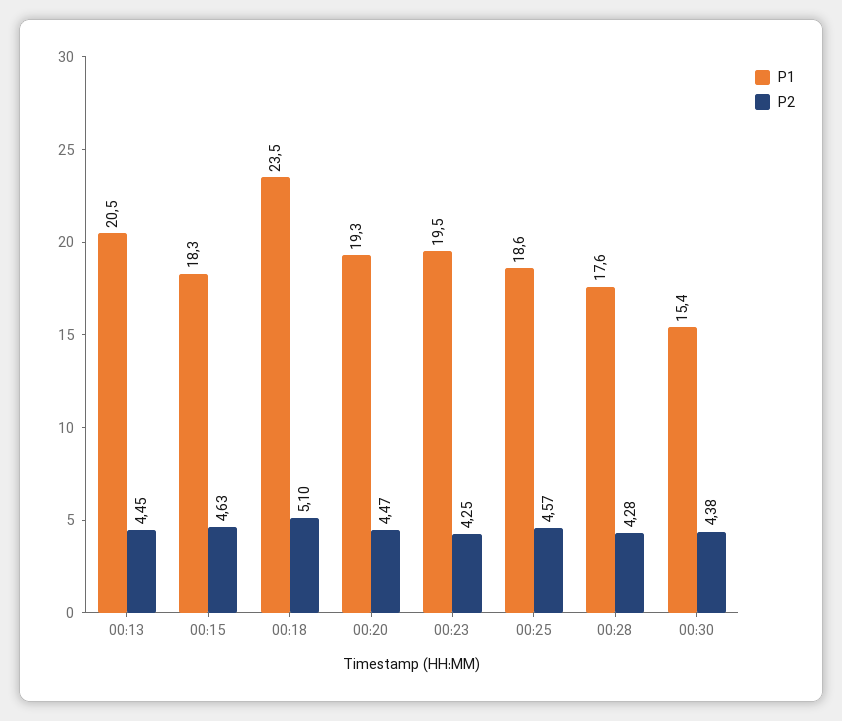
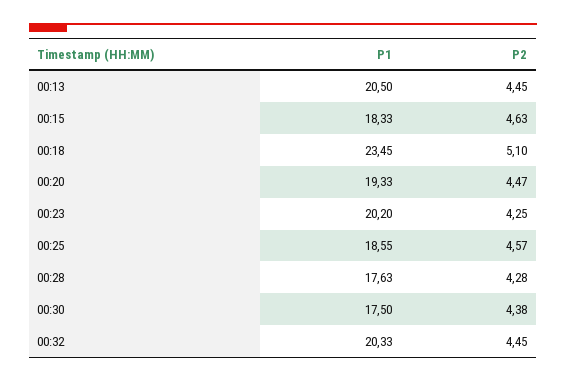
P1, 00:23: 19.5 -> 20.2
P1, 00:30: 15.4 -> 17.5
P1, 00:32: none -> 20.33
P2, 00:32: none -> 4.45

